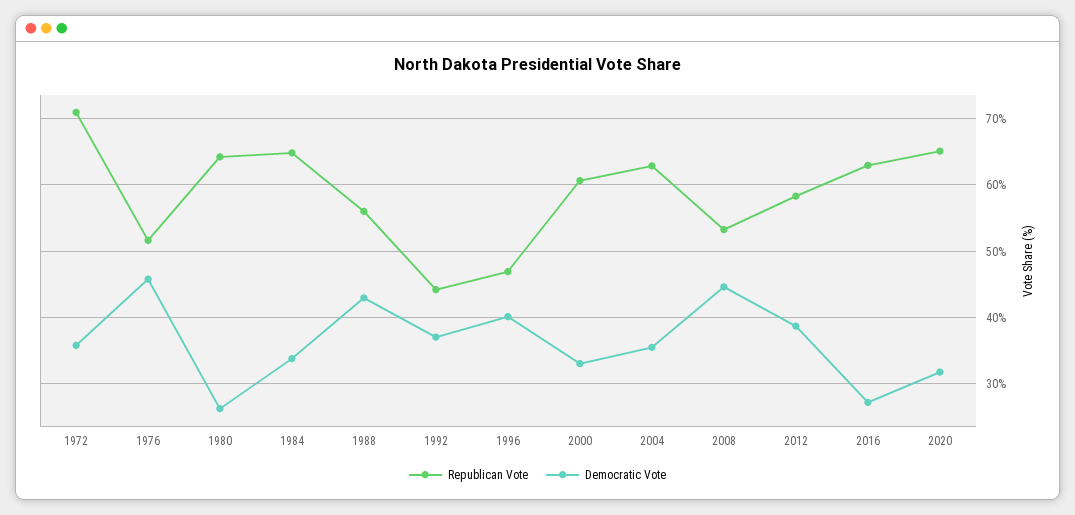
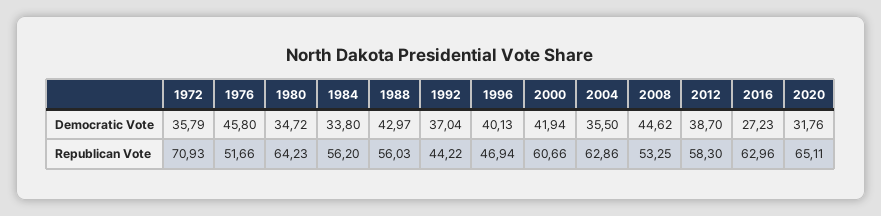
Democratic Vote, 1980: 26 -> 34.72
Republican Vote, 1984: 65 -> 56.2
Democratic Vote, 2000: 33 -> 41.94

